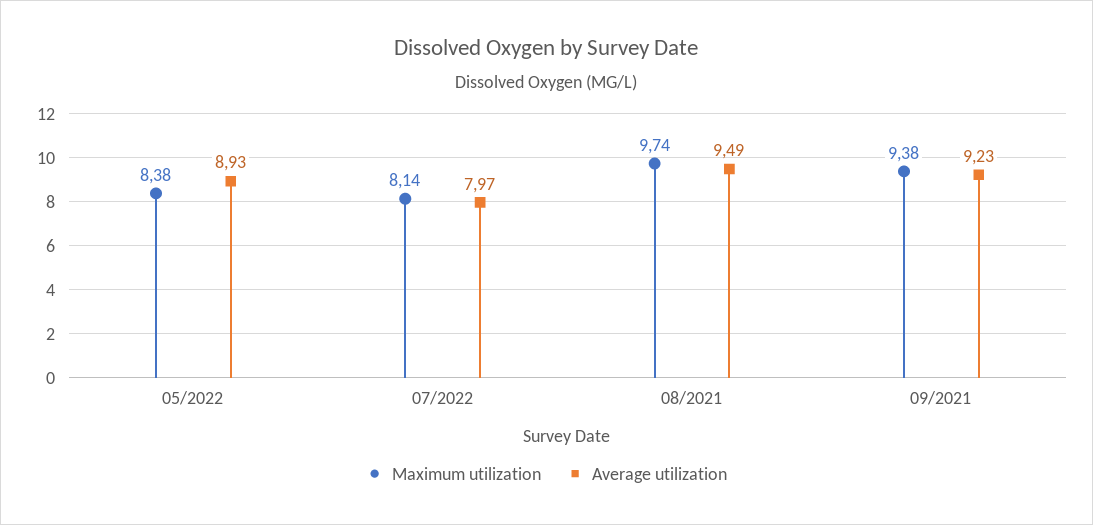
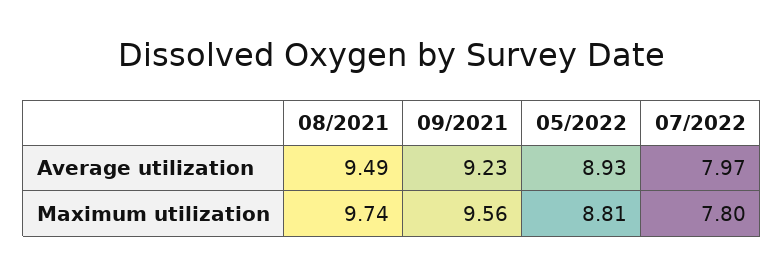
Maximum utilization, 05/2022: 8.38 -> 8.81
Maximum utilization, 07/2022: 8.14 -> 7.8
Maximum utilization, 09/2021: 9.38 -> 9.56

